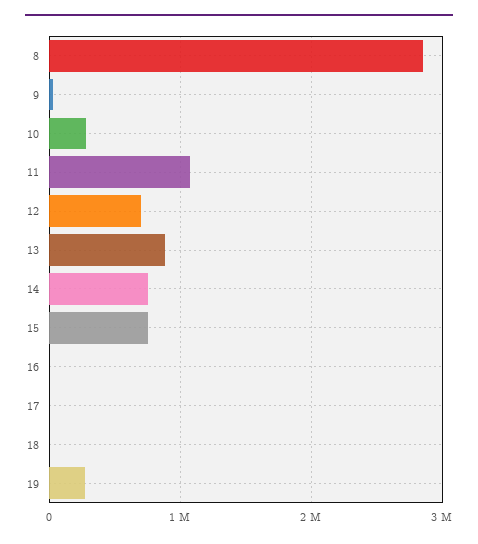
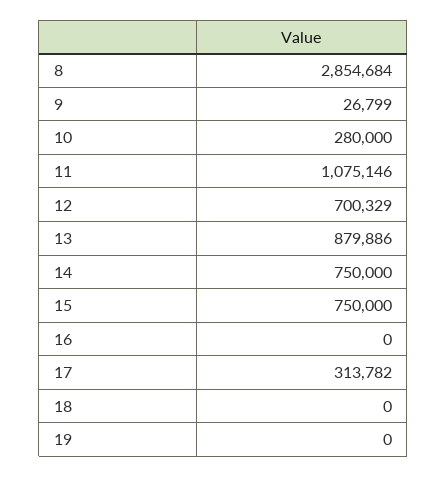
17: 0 -> 313782
19: 300000 -> 0

